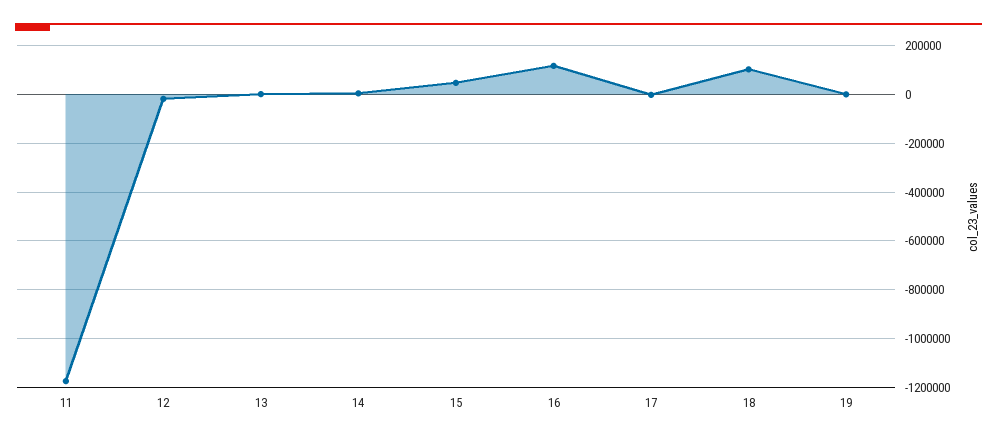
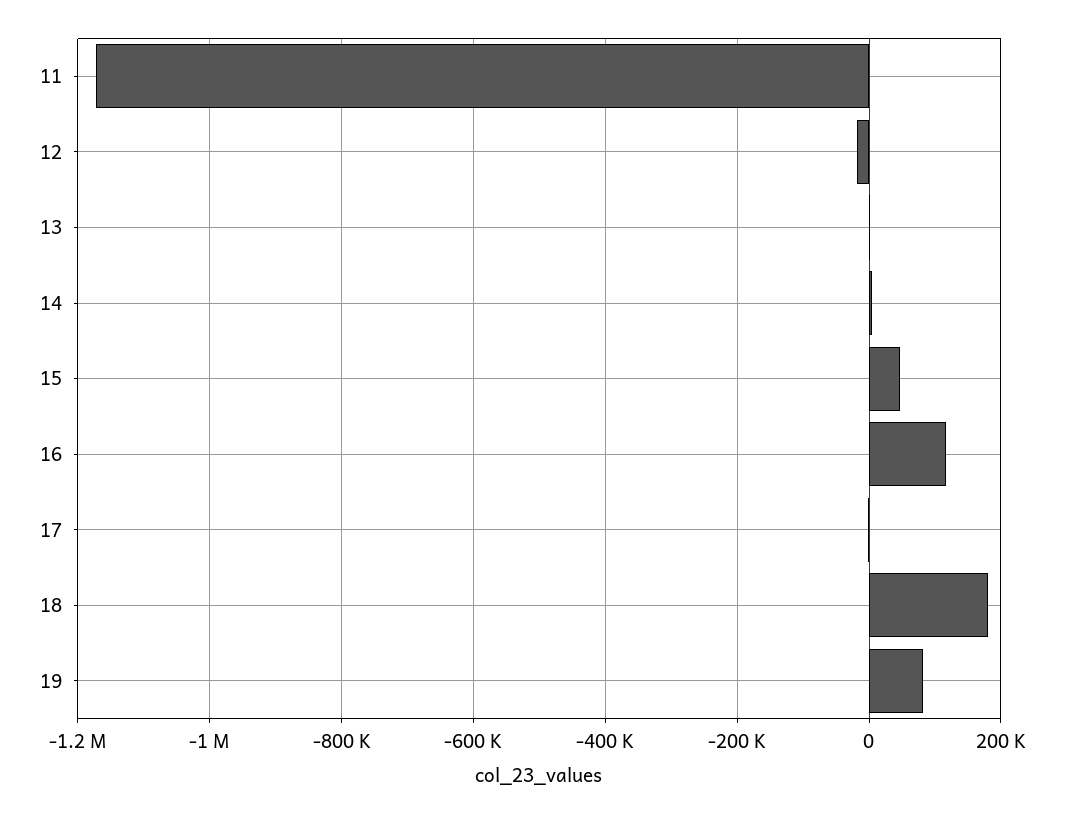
18: 100000 -> 180000
19: 0 -> 80000

